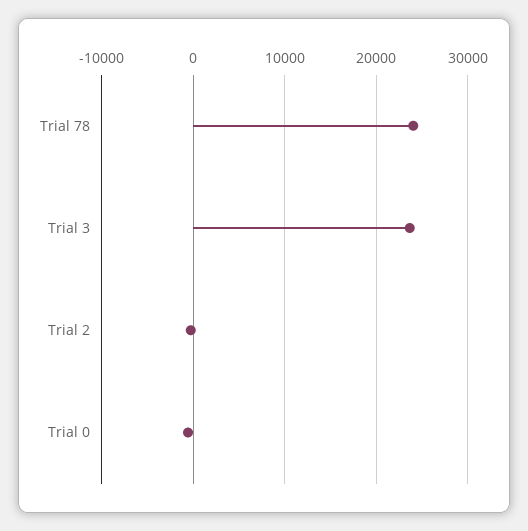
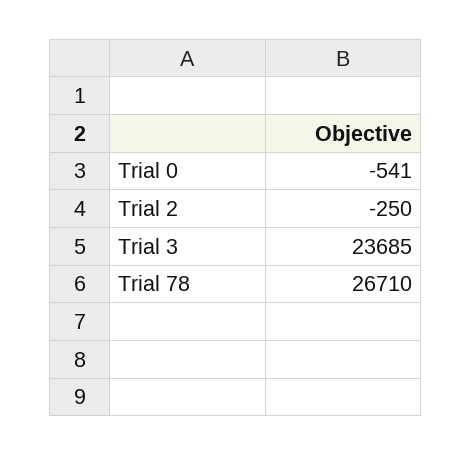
Trial 78: 24000 -> 26710

